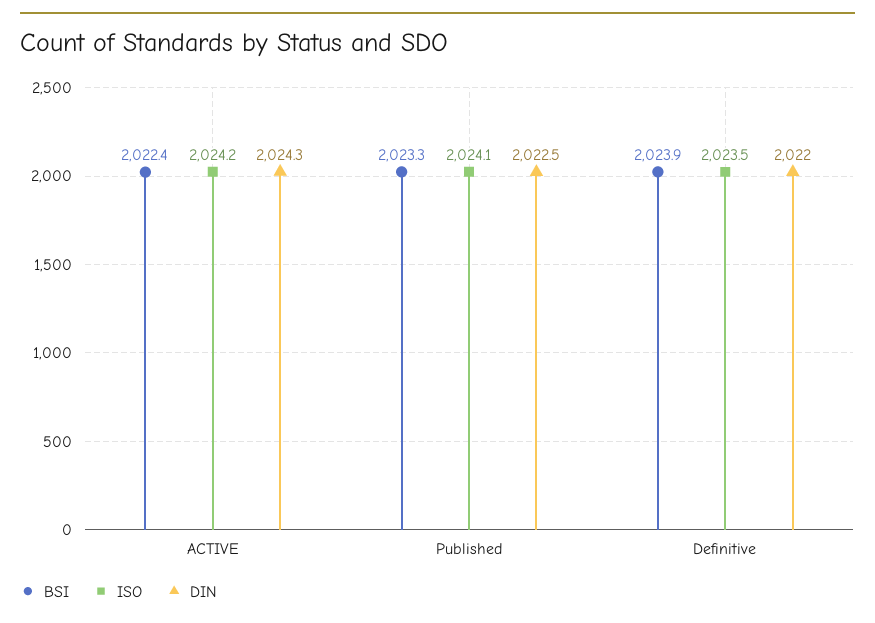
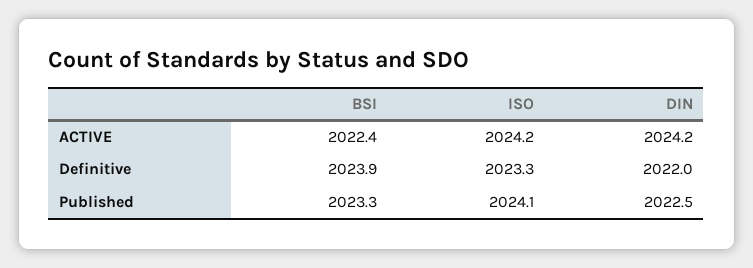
DIN, ACTIVE: 2024.3 -> 2024.2
ISO, Definitive: 2023.5 -> 2023.3

